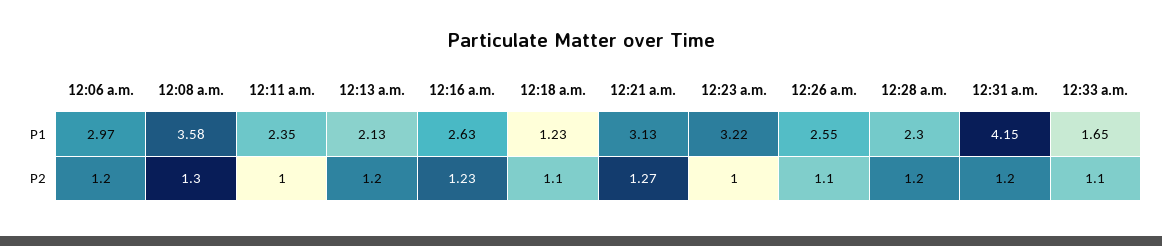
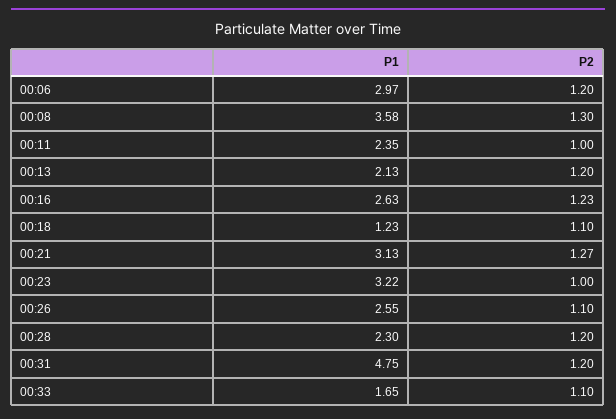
12:31 a.m., P1: 4.15 -> 4.75

